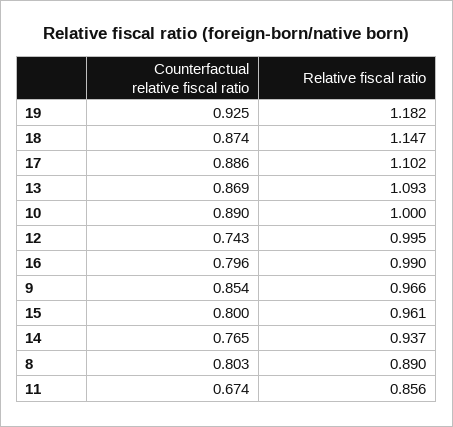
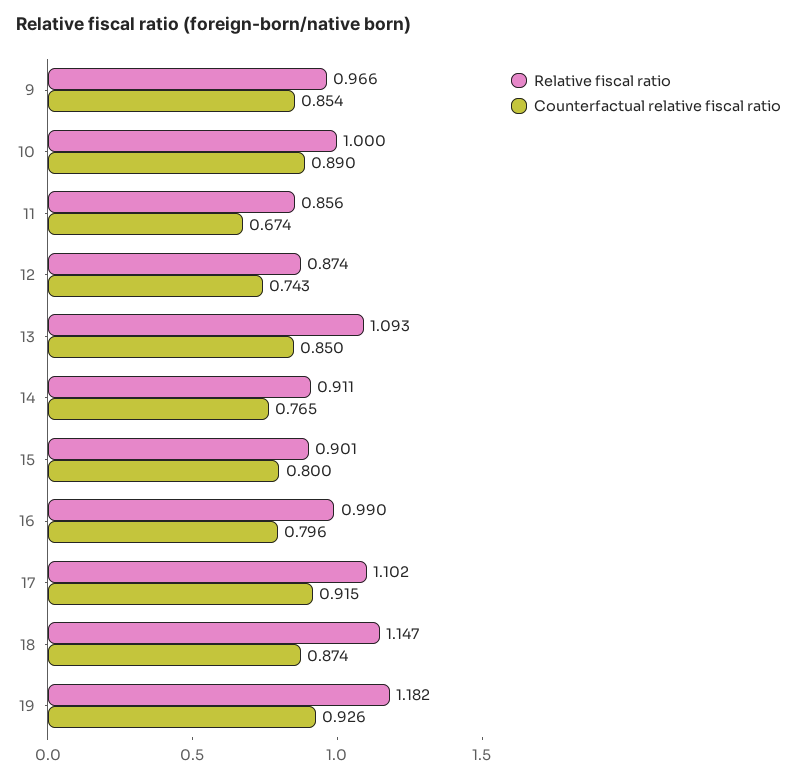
Counterfactual relative fiscal ratio, 19: 0.925 -> 0.926
Counterfactual relative fiscal ratio, 17: 0.886 -> 0.915
Counterfactual relative fiscal ratio, 13: 0.869 -> 0.85
Relative fiscal ratio, 12: 0.995 -> 0.874
Relative fiscal ratio, 15: 0.961 -> 0.901
Relative fiscal ratio, 14: 0.937 -> 0.911
Counterfactual relative fiscal ratio, 8: 0.803 -> none
Relative fiscal ratio, 8: 0.89 -> none

